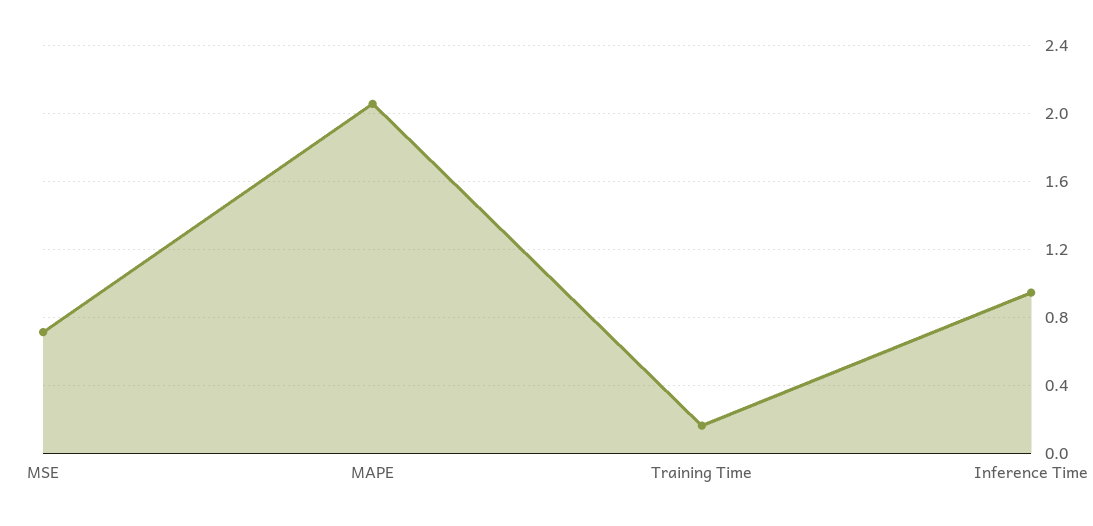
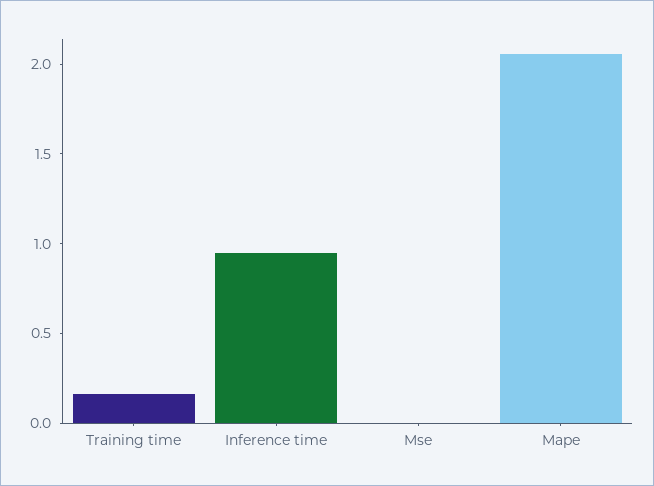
MSE: 0.7 -> 0

